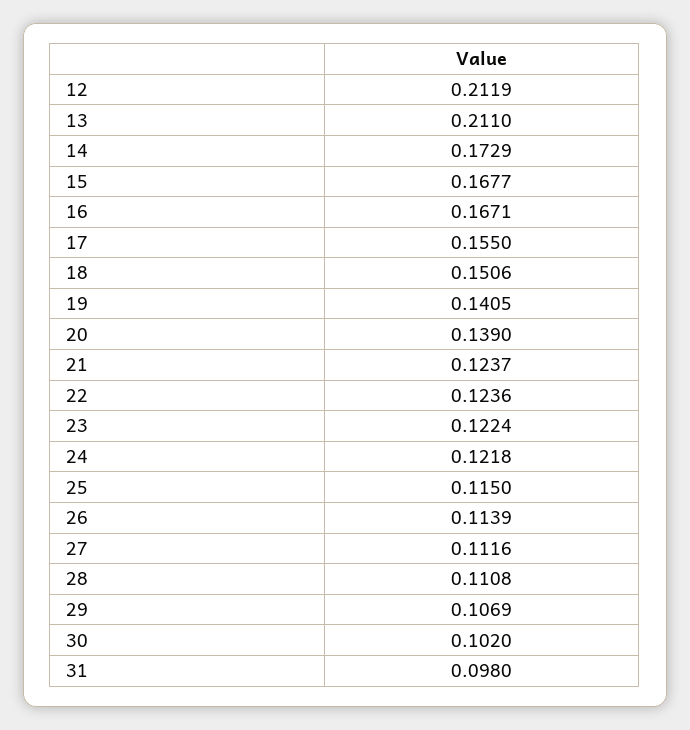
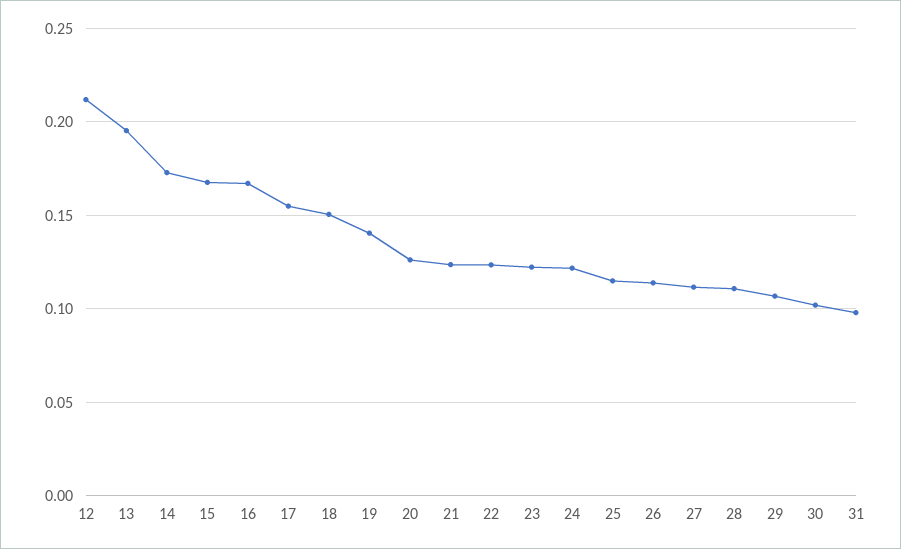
13: 0.211 -> 0.195
20: 0.139 -> 0.125

